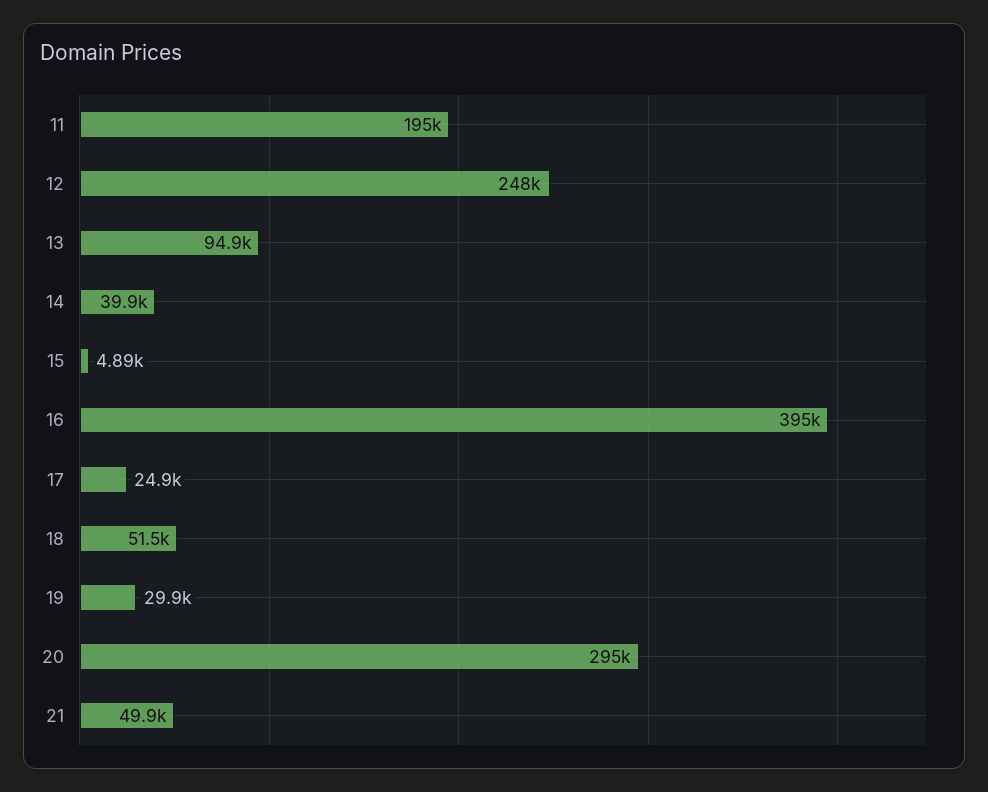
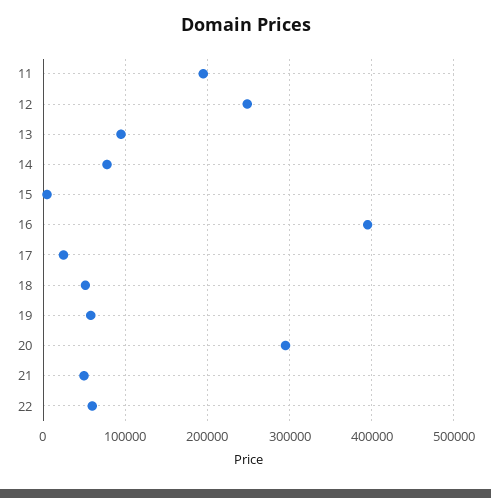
14: 39900 -> 80000
19: 29900 -> 60000
22: none -> 60000

